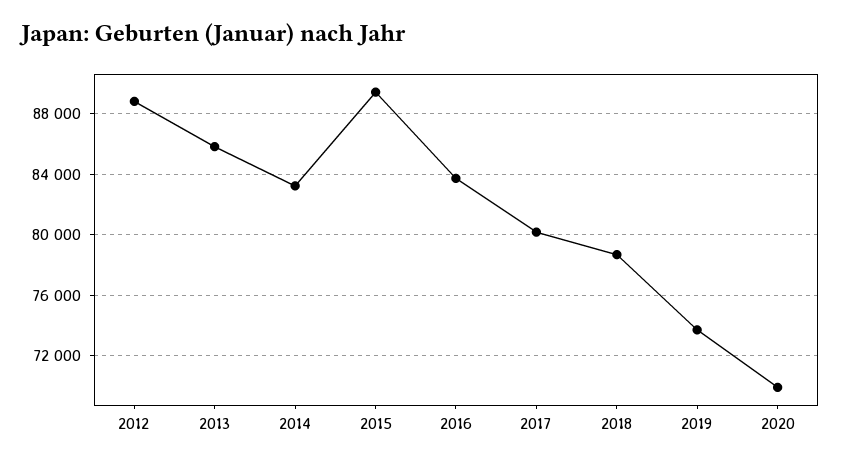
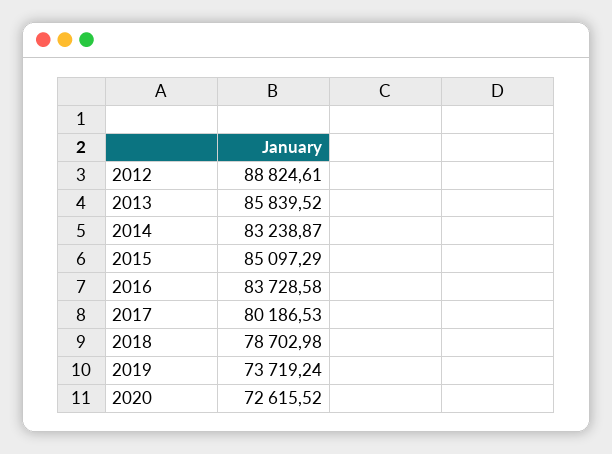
2015: 89500 -> 85097.29
2020: 70000 -> 72615.52

